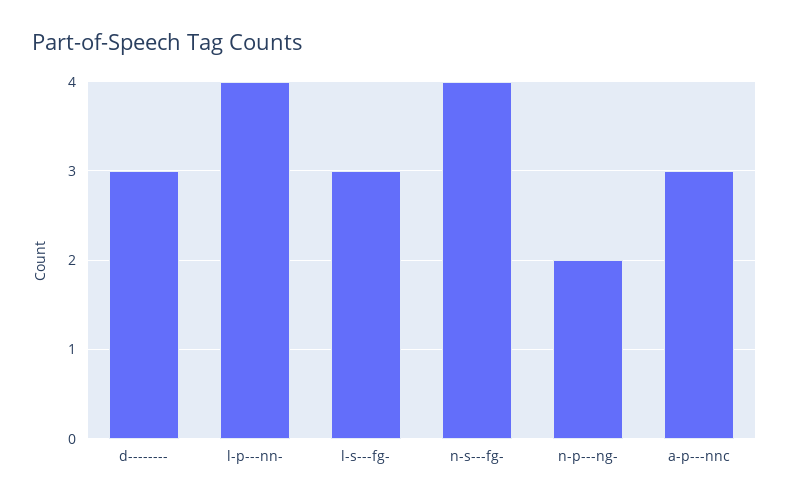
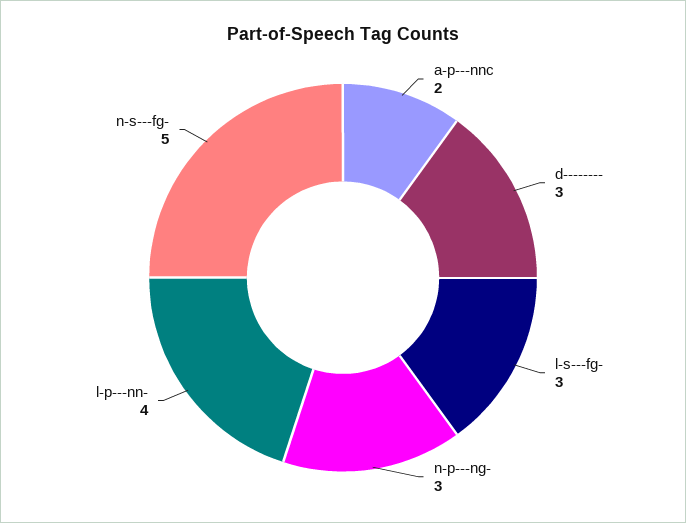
n-s---fg-: 4 -> 5
n-p---ng-: 2 -> 3
a-p---nnc: 3 -> 2

